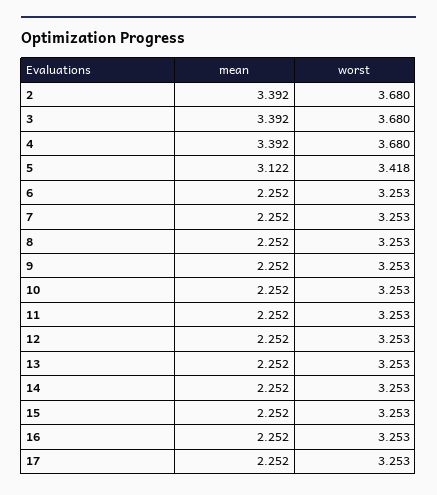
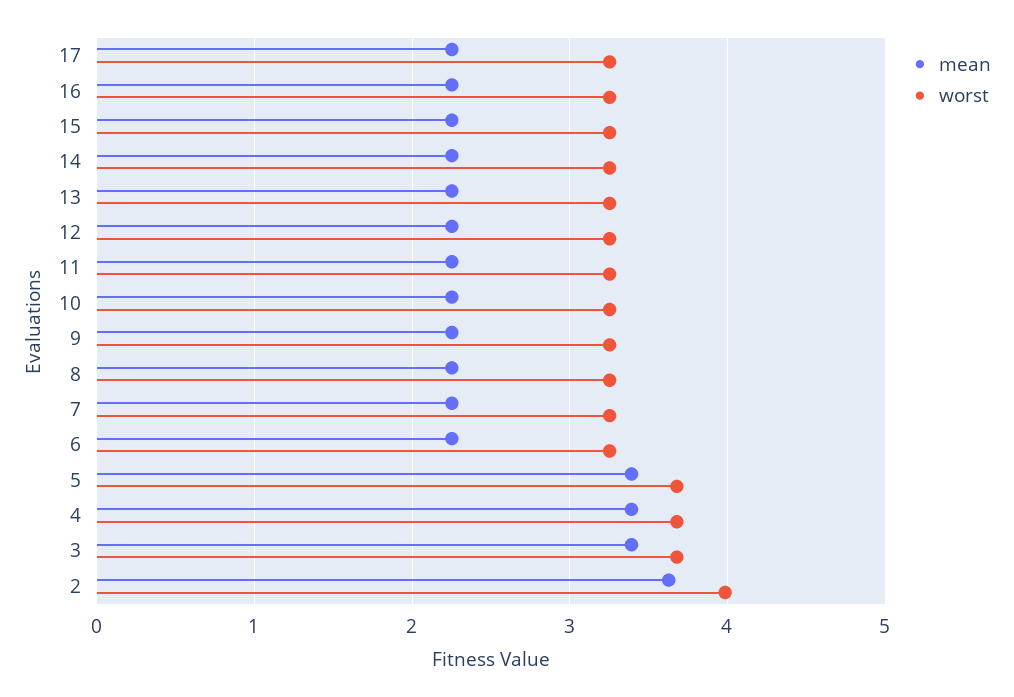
mean, 2: 3.392 -> 3.6
worst, 2: 3.68 -> 4
mean, 5: 3.122 -> 3.4
worst, 5: 3.418 -> 3.7

